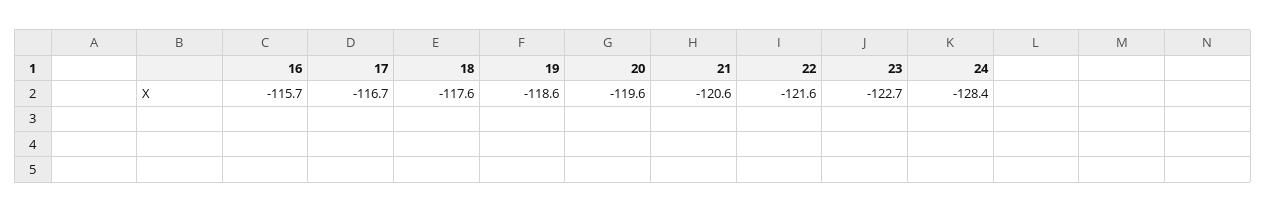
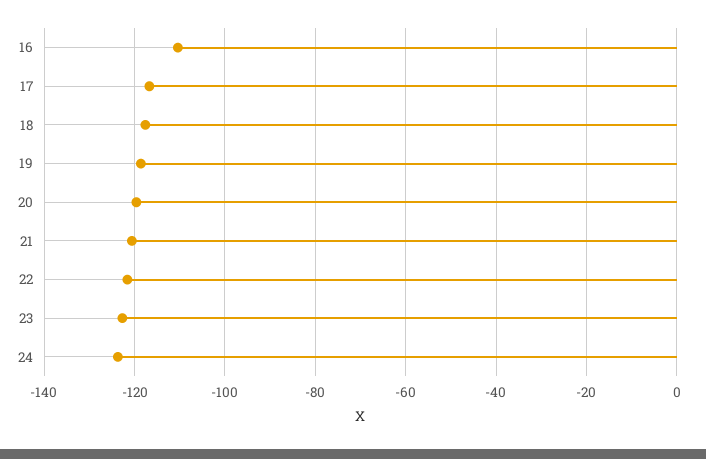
16: -115.7 -> -110
24: -128.4 -> -124

